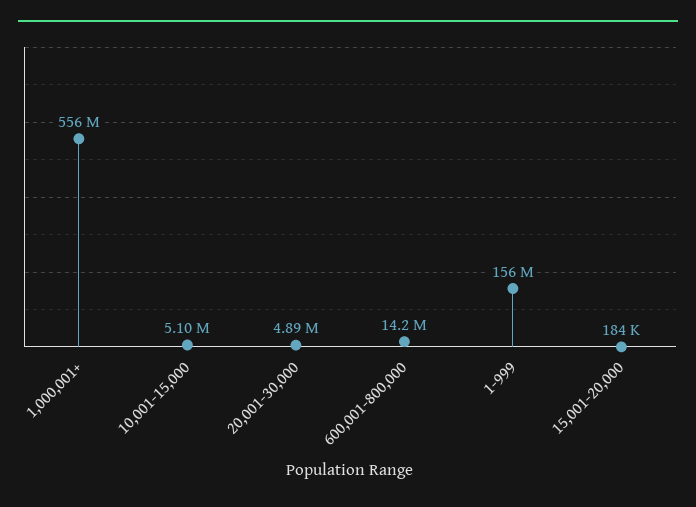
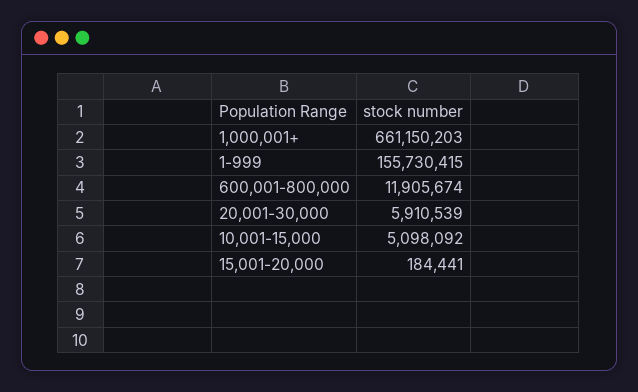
1,000,001+: 556000000 -> 661150203
20,001-30,000: 4890000 -> 5910539
600,001-800,000: 14200000 -> 11905674

